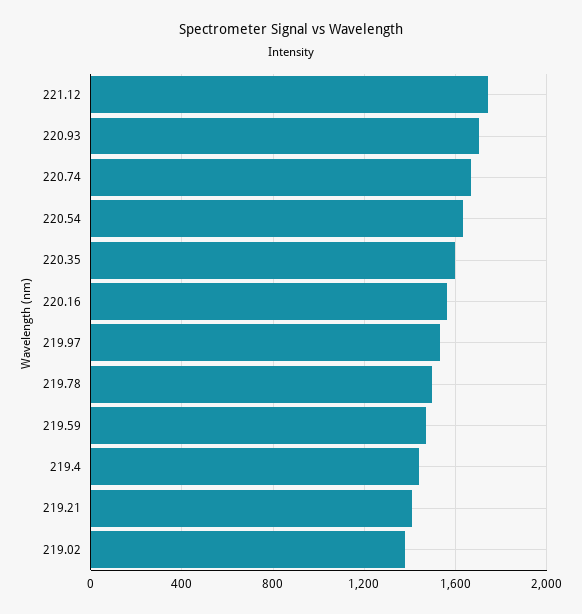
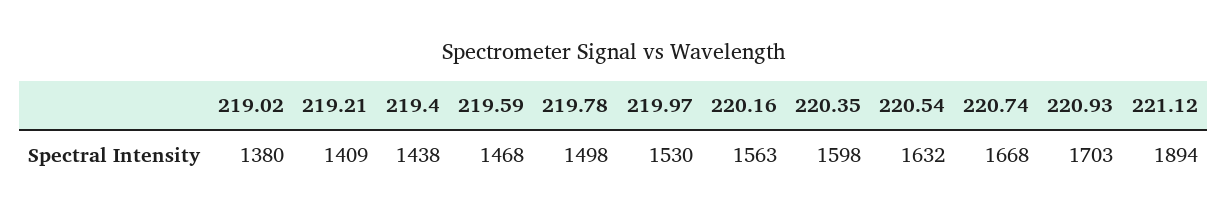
221.12: 1750 -> 1894

